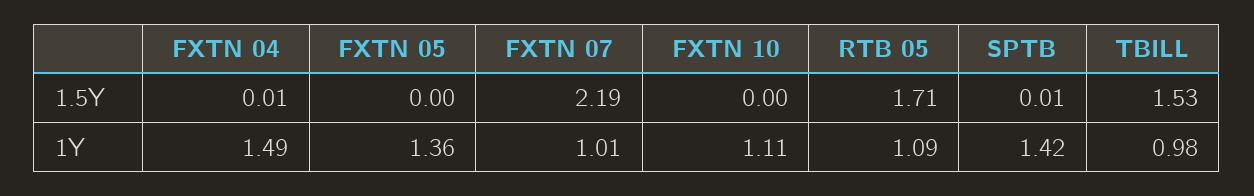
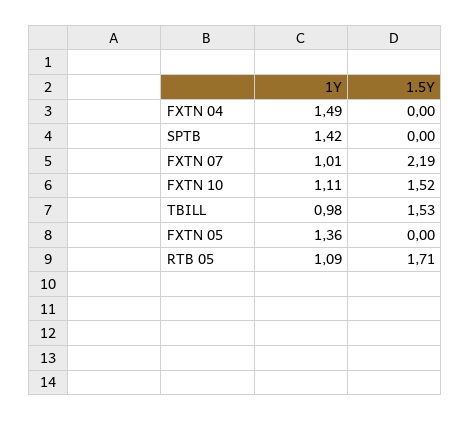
FXTN 04, 1.5Y: 0.01 -> 0
FXTN 10, 1.5Y: 0 -> 1.52
SPTB, 1.5Y: 0.01 -> 0

